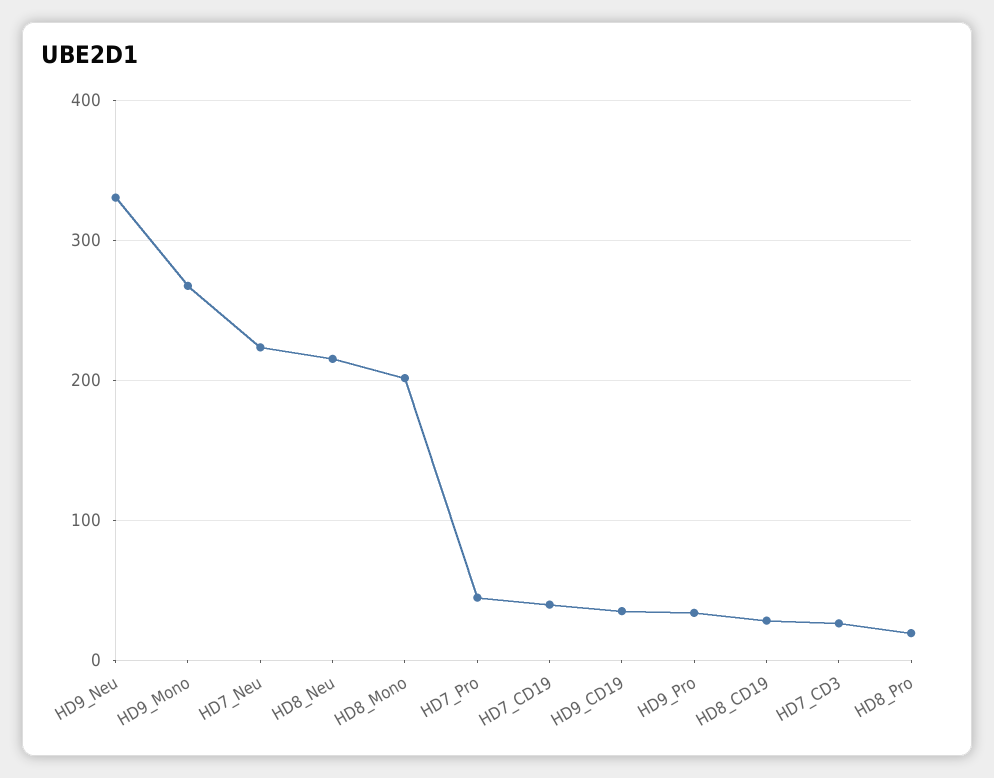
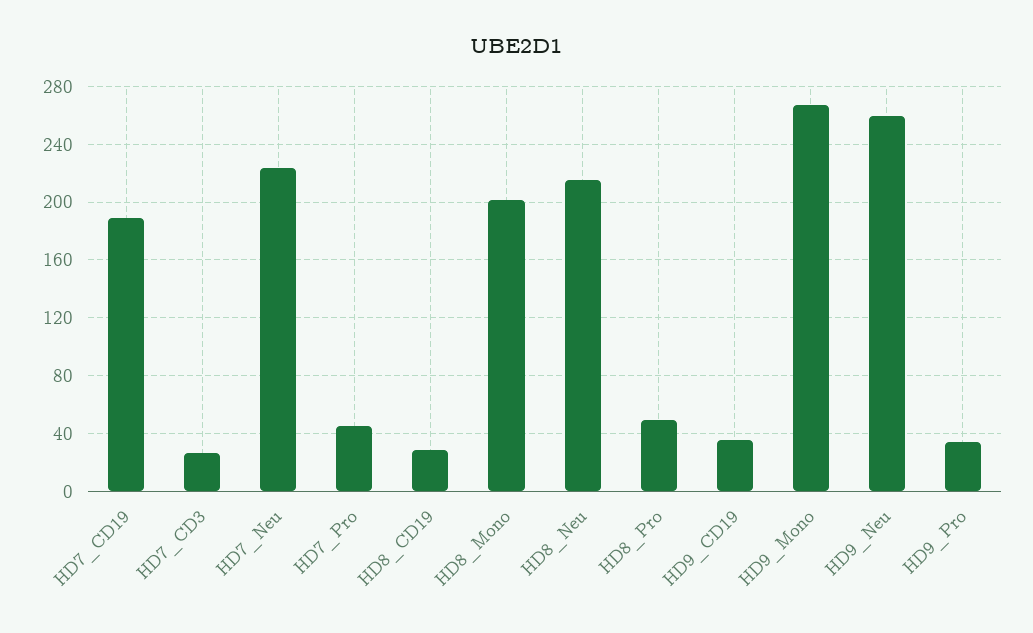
HD9_Neu: 330 -> 260
HD7_CD19: 40 -> 190
HD8_Pro: 20 -> 50

